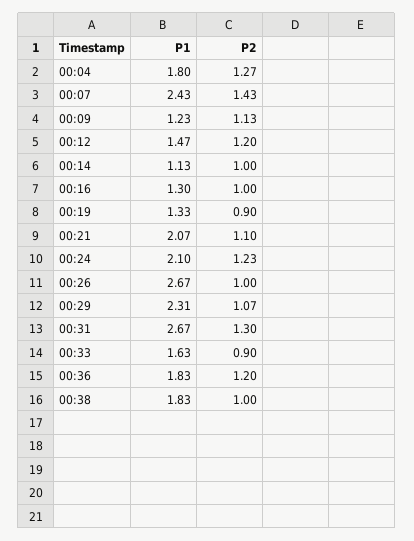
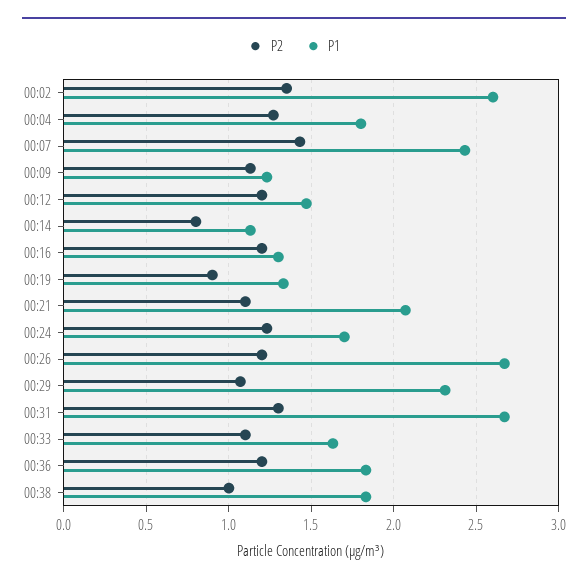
P2, 00:14: 1 -> 0.8
P2, 00:16: 1 -> 1.2
P1, 00:24: 2.1 -> 1.7
P2, 00:26: 1 -> 1.2
P2, 00:33: 0.9 -> 1.1
P2, 00:02: none -> 1.35
P1, 00:02: none -> 2.6

